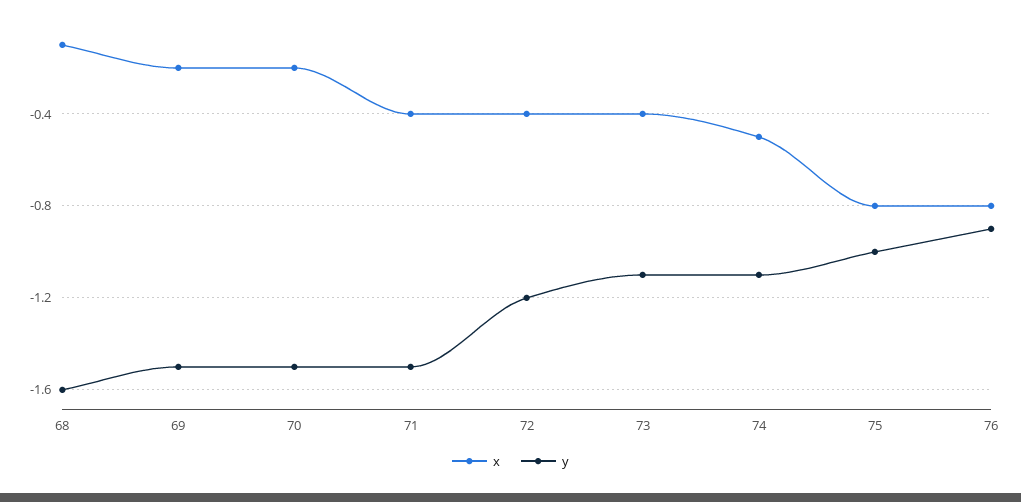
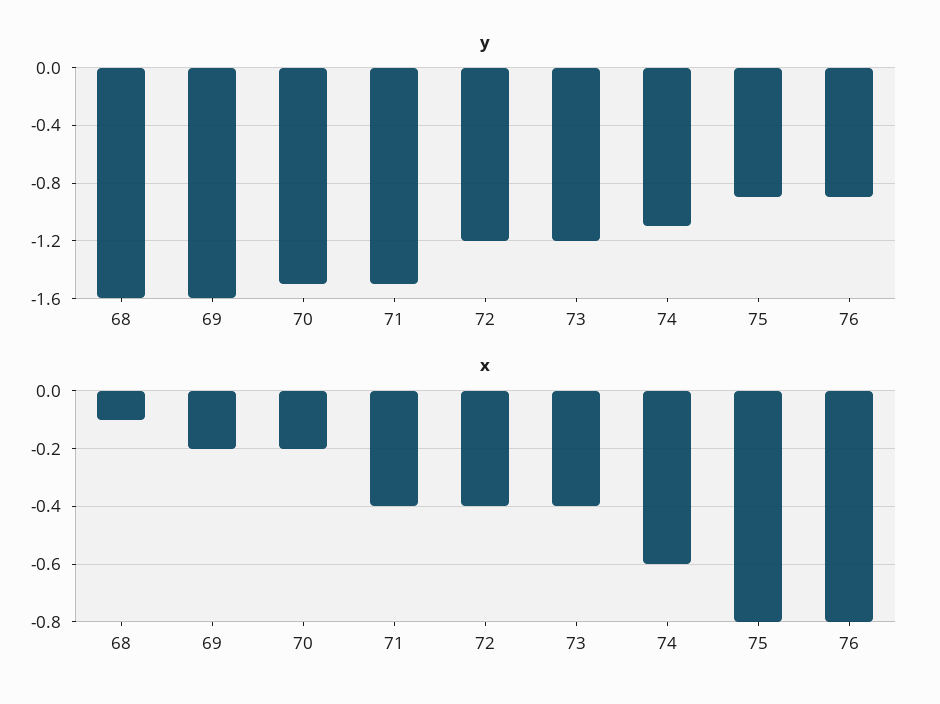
y, 69: -1.5 -> -1.6
y, 73: -1.1 -> -1.2
x, 74: -0.5 -> -0.6
y, 75: -1 -> -0.9

